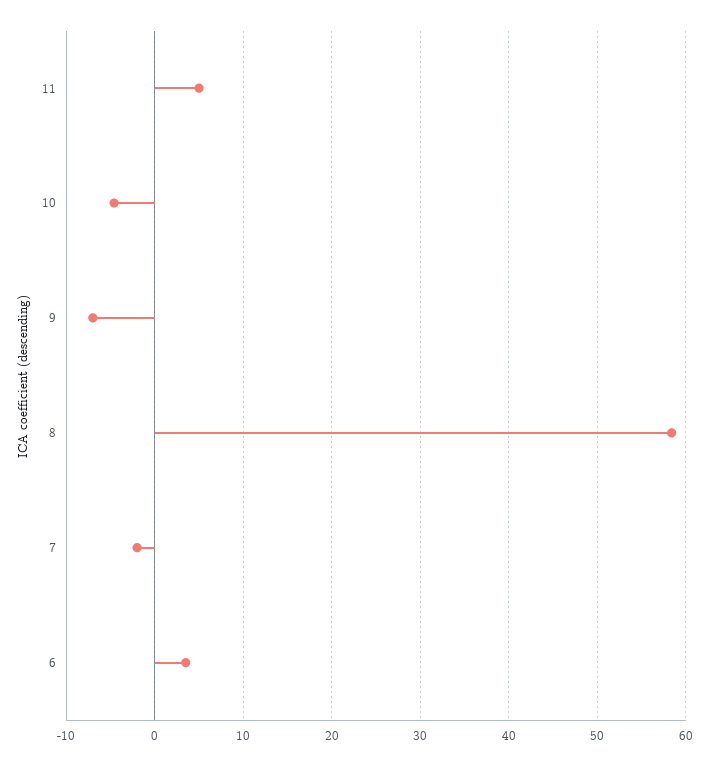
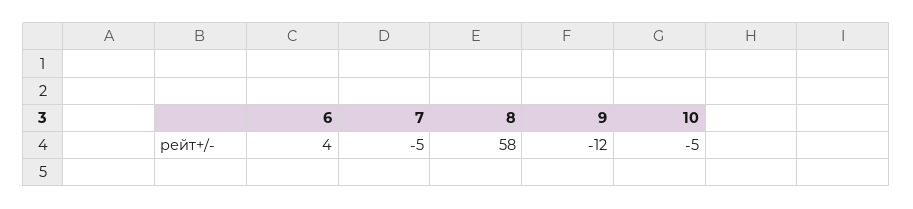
11: 5 -> none
9: -7 -> -12
7: -2 -> -5

